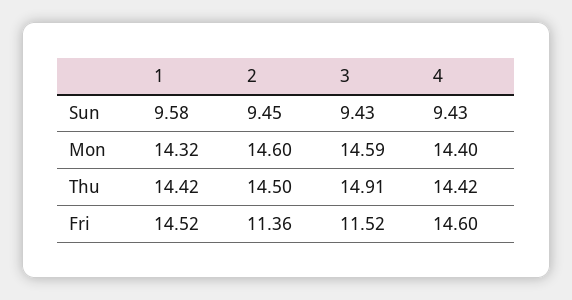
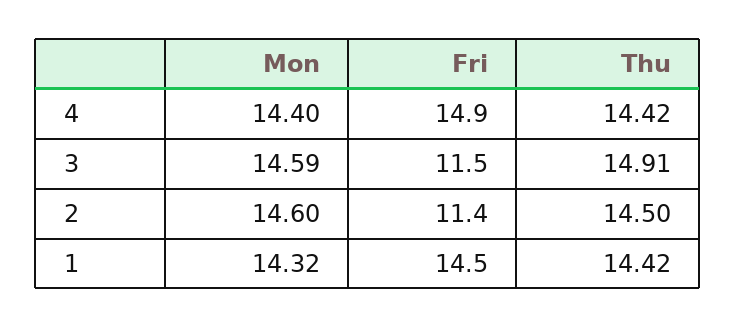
1, Sun: 9.58 -> none
2, Sun: 9.45 -> none
3, Sun: 9.43 -> none
4, Sun: 9.43 -> none
4, Fri: 14.6 -> 14.9

